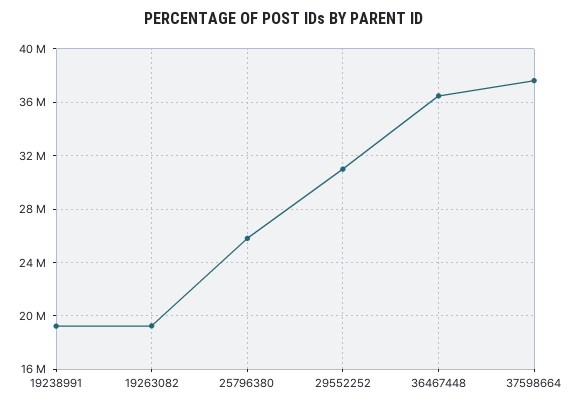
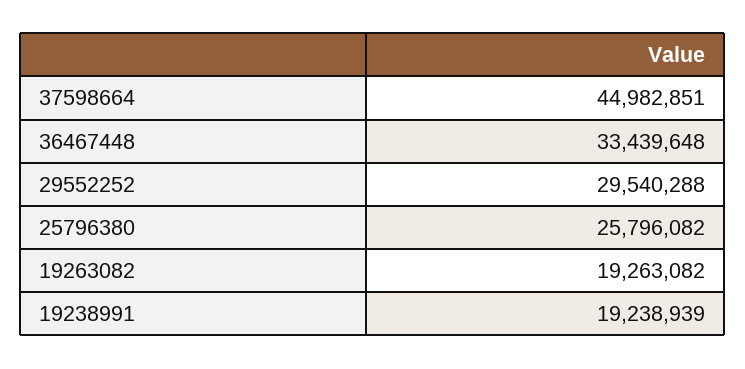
29552252: 31000000 -> 29540288
36467448: 36500000 -> 33439648
37598664: 37500000 -> 44982851

